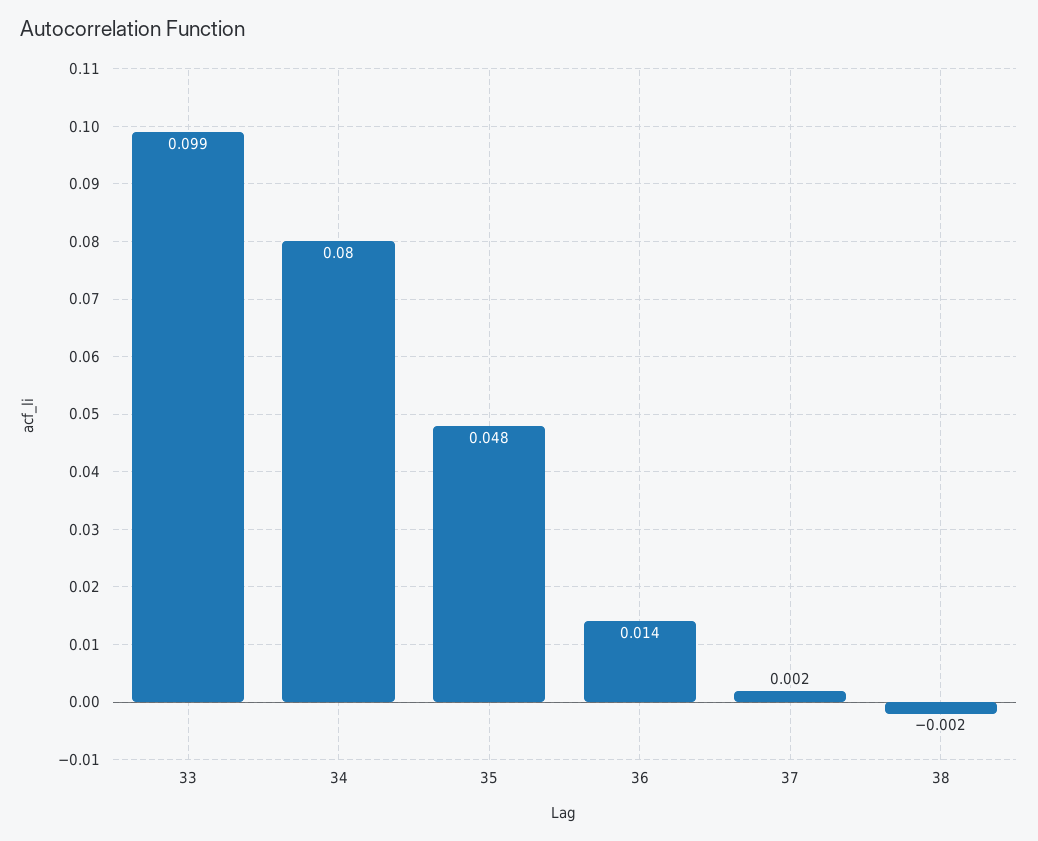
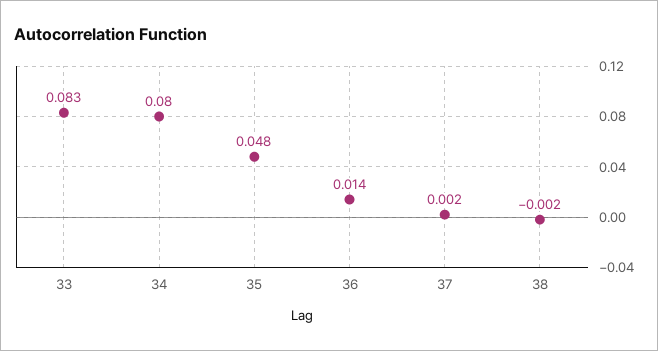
33: 0.099 -> 0.083

